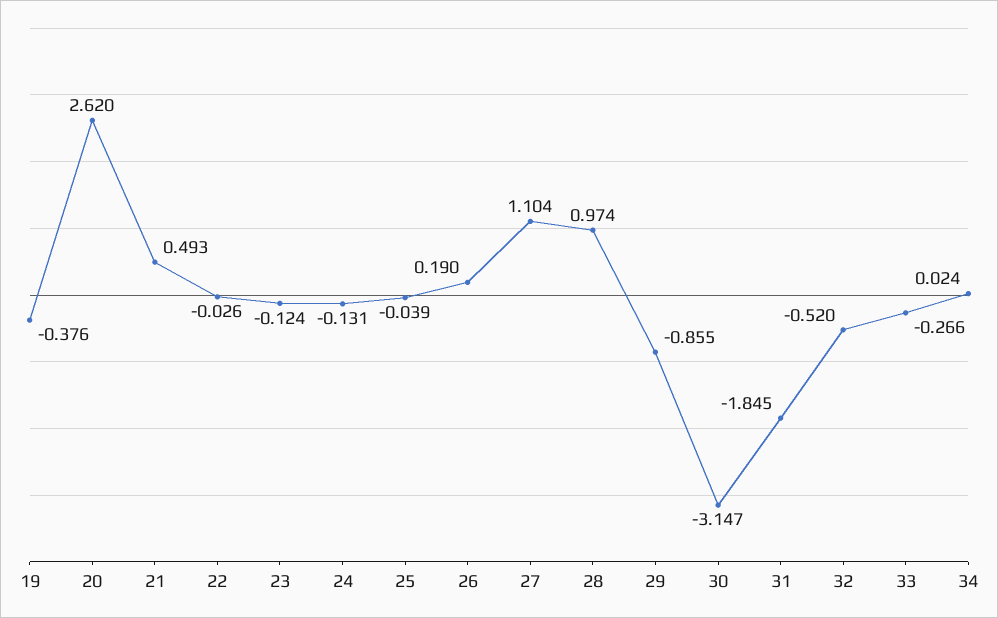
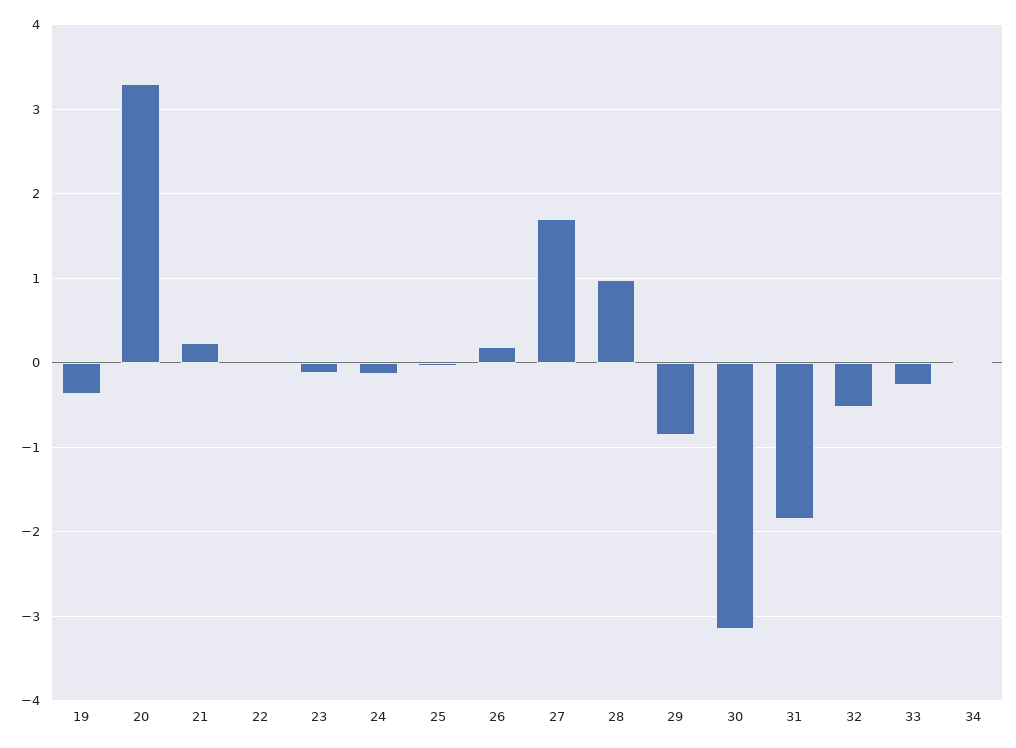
20: 2.62 -> 3.3
21: 0.493 -> 0.2
27: 1.104 -> 1.7

